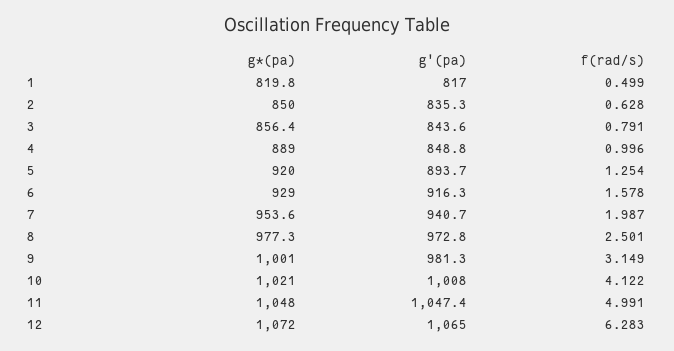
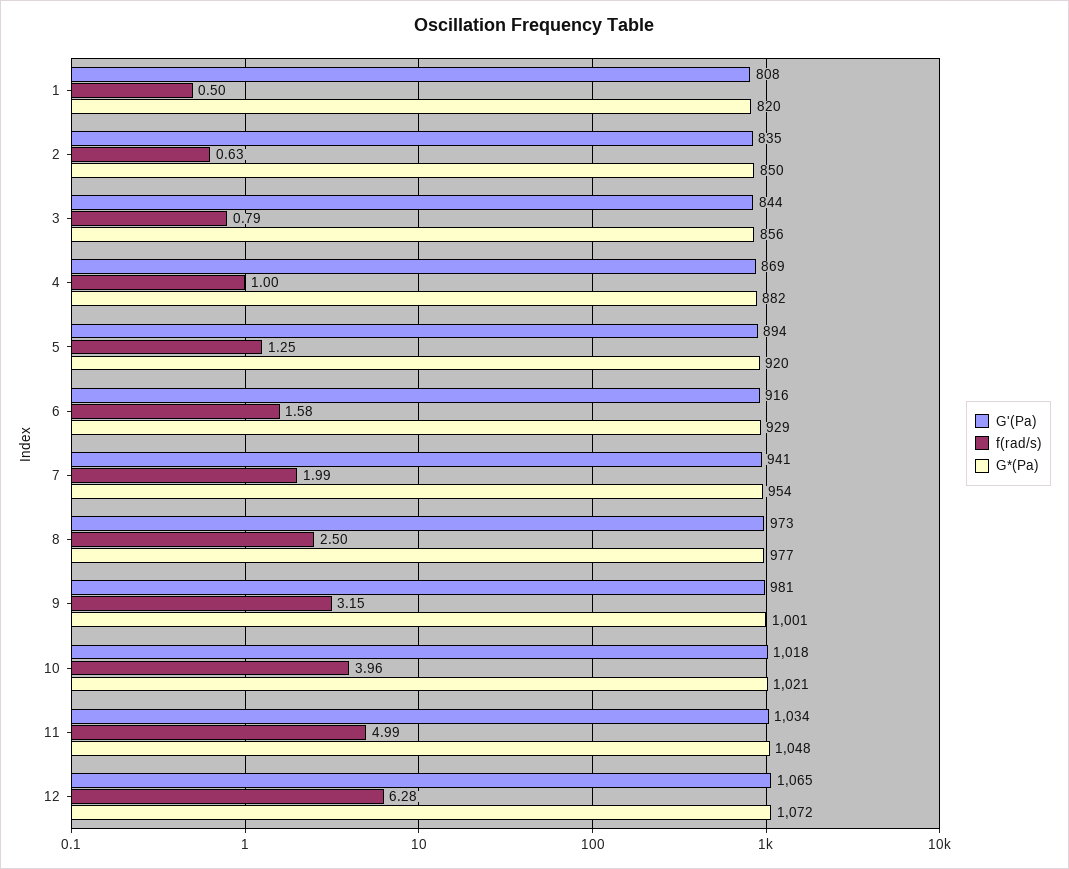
g'(pa), 1: 817 -> 808
g*(pa), 4: 889 -> 882
g'(pa), 4: 848.8 -> 869
g'(pa), 10: 1008 -> 1018
f(rad/s), 10: 4.122 -> 3.96
g'(pa), 11: 1047.4 -> 1034

